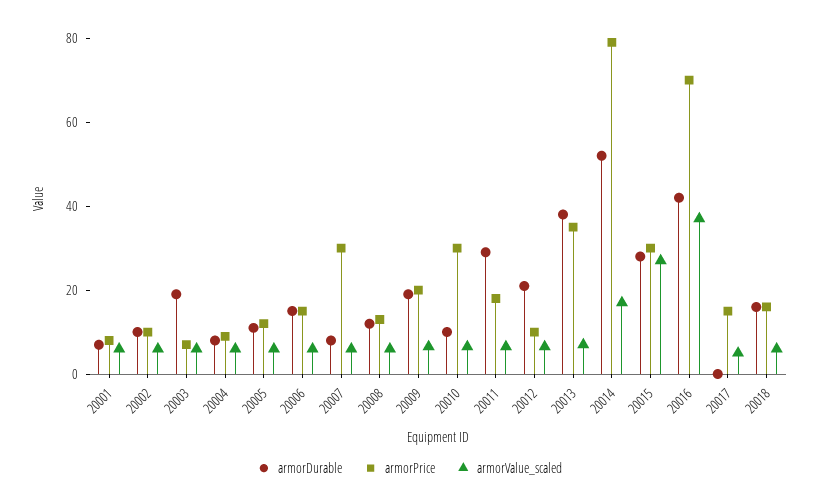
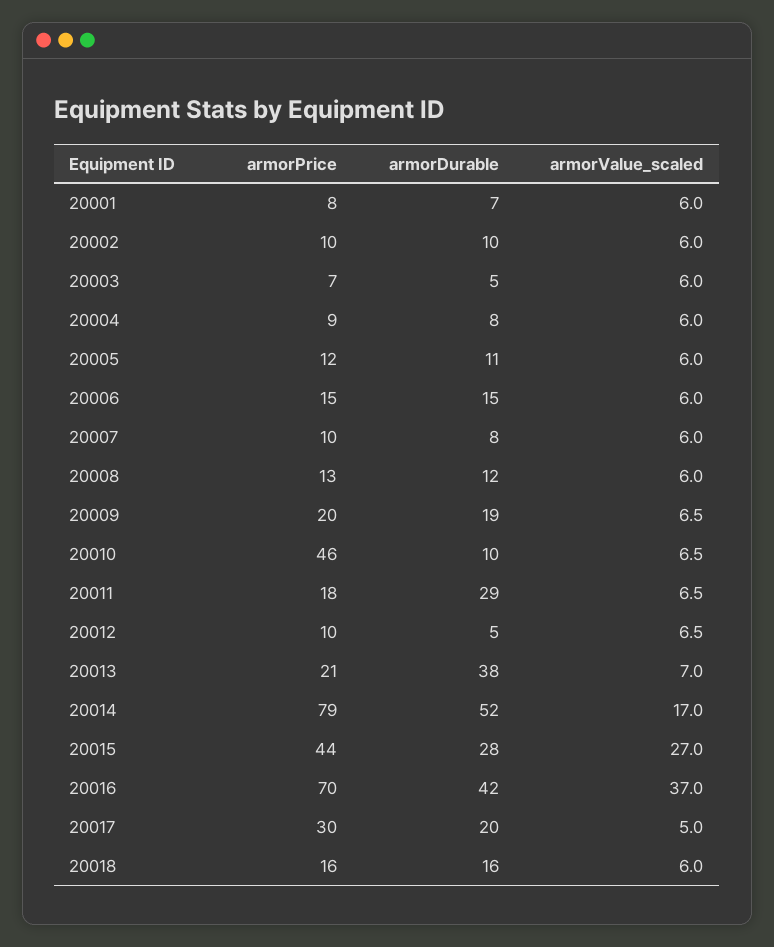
armorDurable, 20003: 20 -> 5
armorPrice, 20007: 30 -> 10
armorPrice, 20010: 30 -> 46
armorDurable, 20012: 20 -> 5
armorPrice, 20013: 35 -> 21
armorPrice, 20015: 30 -> 44
armorDurable, 20017: 0 -> 20
armorPrice, 20017: 15 -> 30

